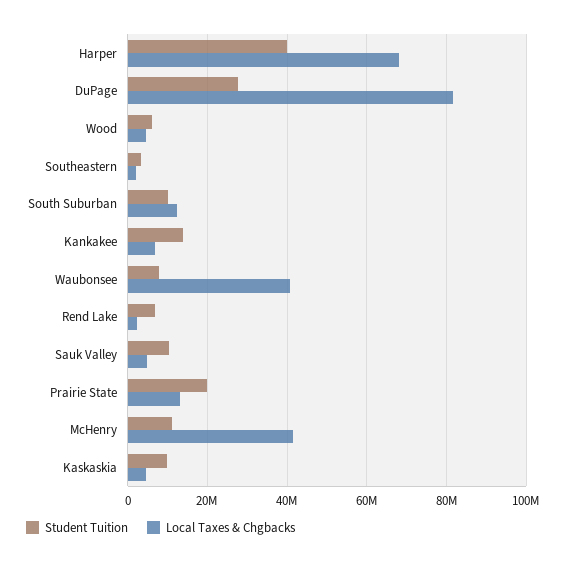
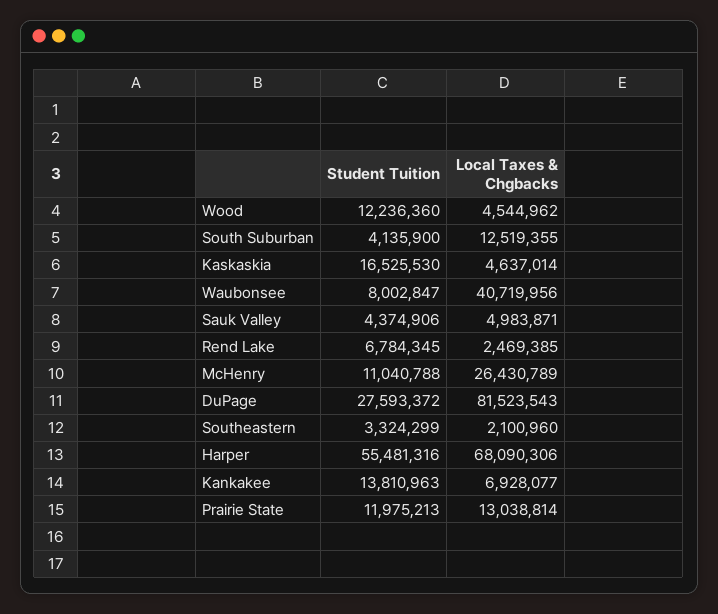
Student Tuition, Harper: 40000000 -> 55481316
Student Tuition, Wood: 6000000 -> 12236360
Student Tuition, South Suburban: 10000000 -> 4135900
Student Tuition, Sauk Valley: 10000000 -> 4374906
Student Tuition, Prairie State: 20000000 -> 11975213
Local Taxes & Chgbacks, McHenry: 42000000 -> 26430789
Student Tuition, Kaskaskia: 10000000 -> 16525530

